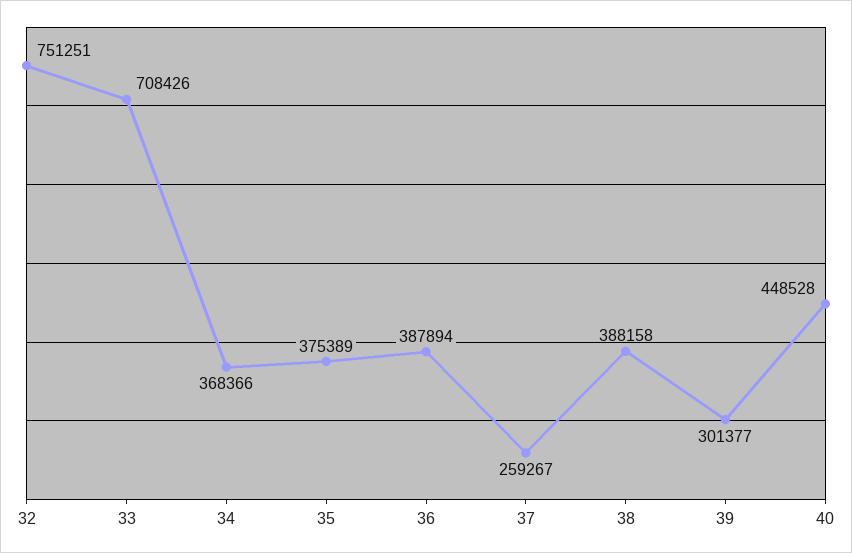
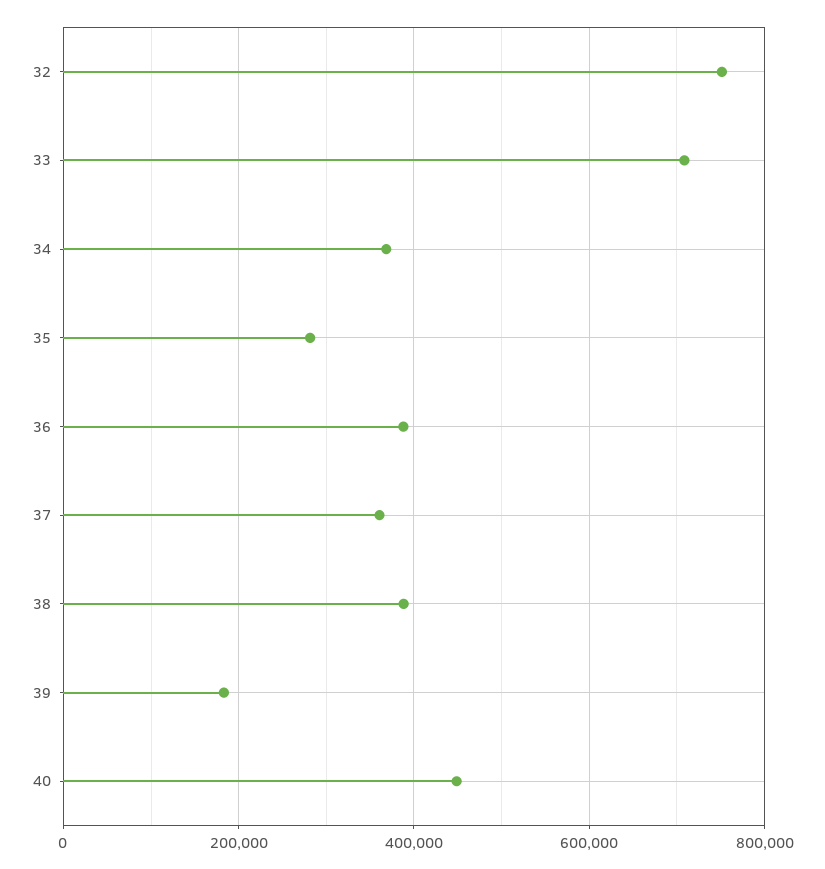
35: 375389 -> 280000
37: 259267 -> 360000
39: 301377 -> 180000

